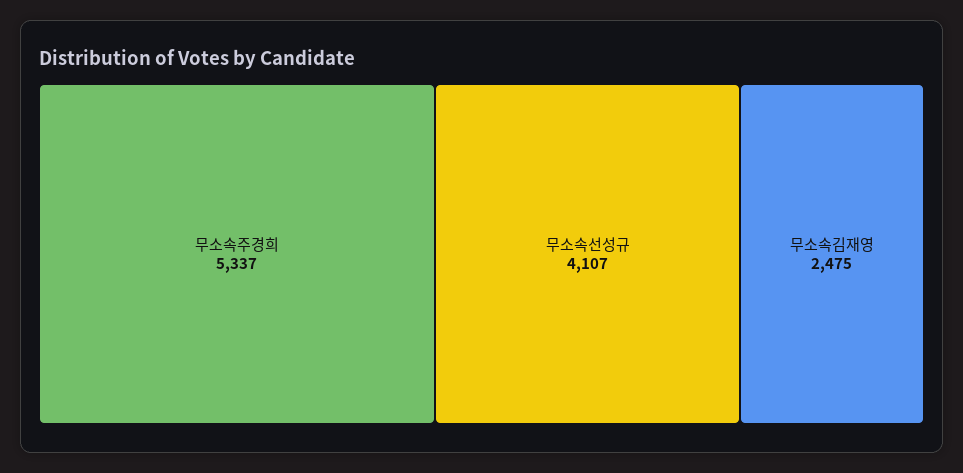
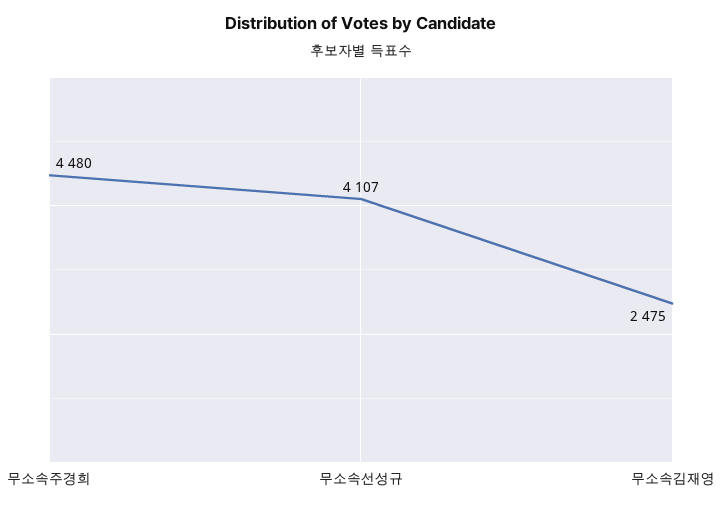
무소속주경희: 5337 -> 4480

